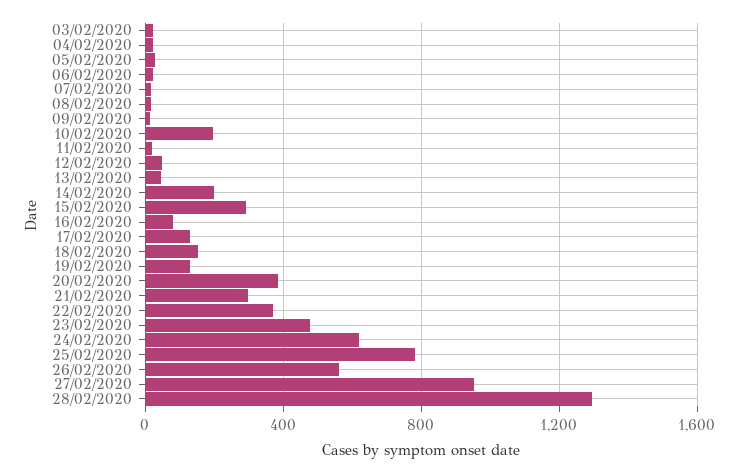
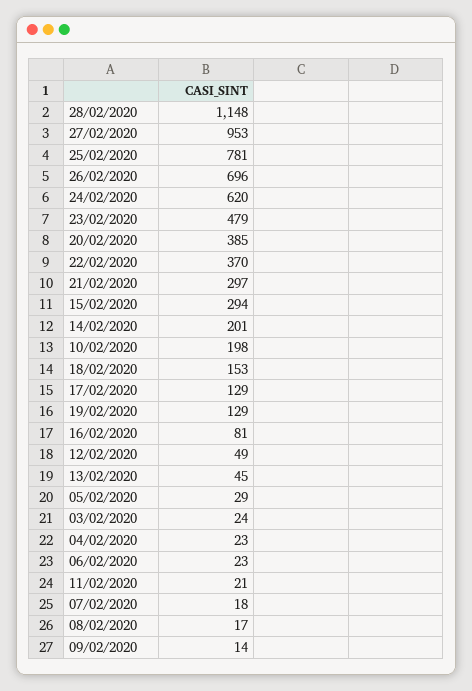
26/02/2020: 550 -> 696
28/02/2020: 1300 -> 1148

